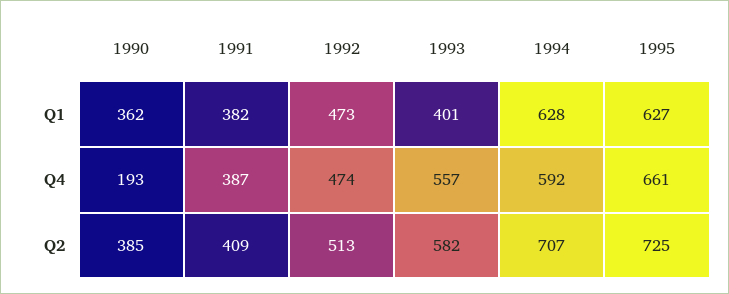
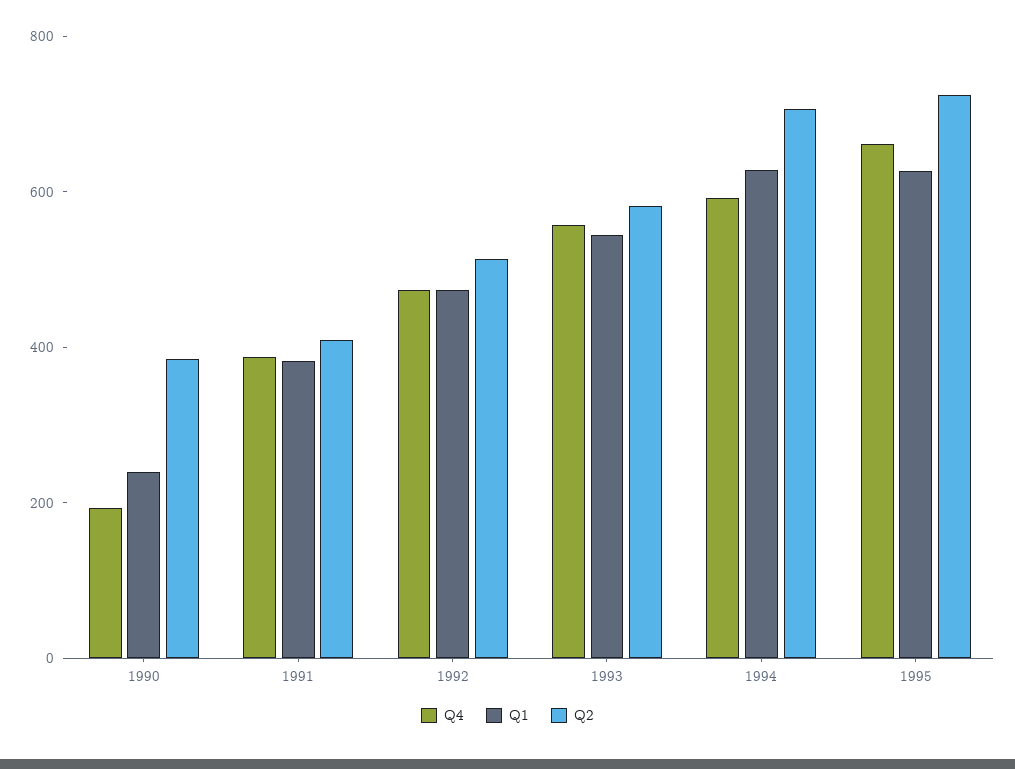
Q1, 1990: 362 -> 250
Q1, 1993: 401 -> 550

